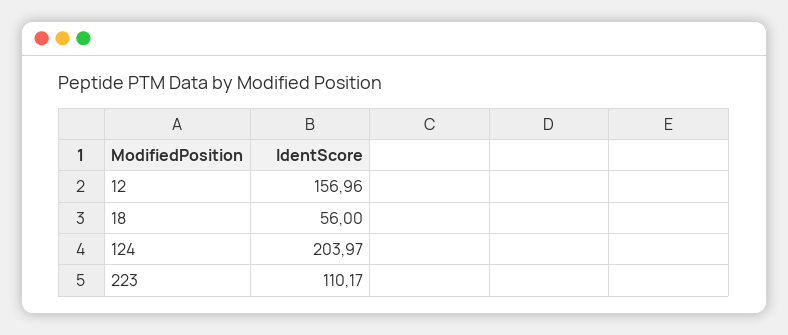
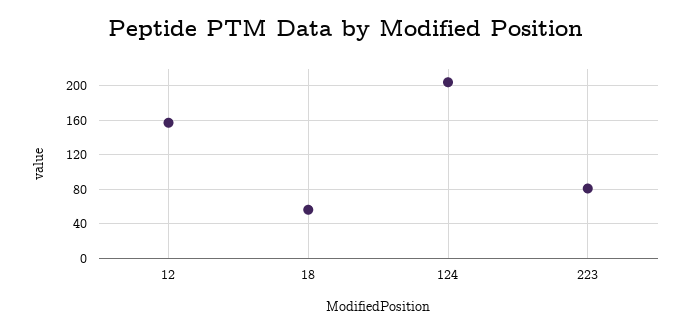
223: 110.17 -> 80

